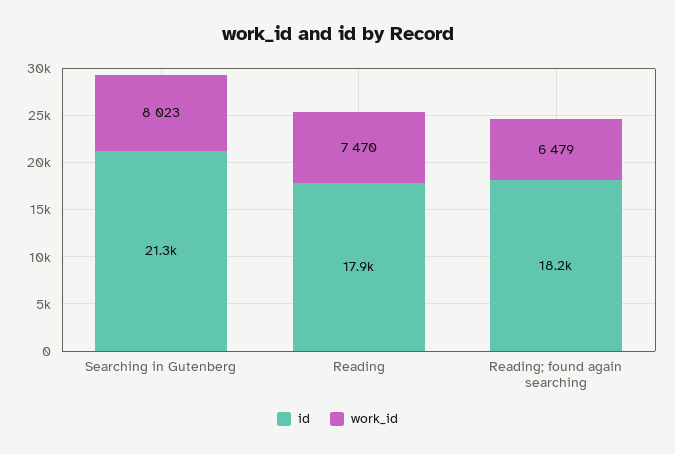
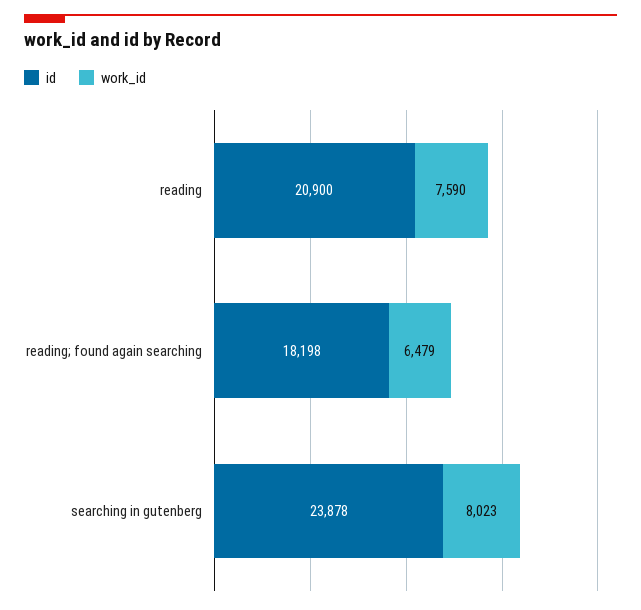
id, Searching in Gutenberg: 21300 -> 23878
id, Reading: 17900 -> 20900
work_id, Reading: 7470 -> 7590

